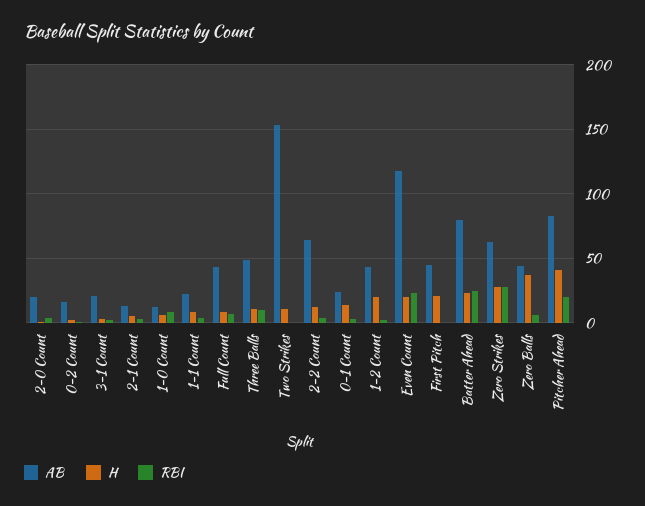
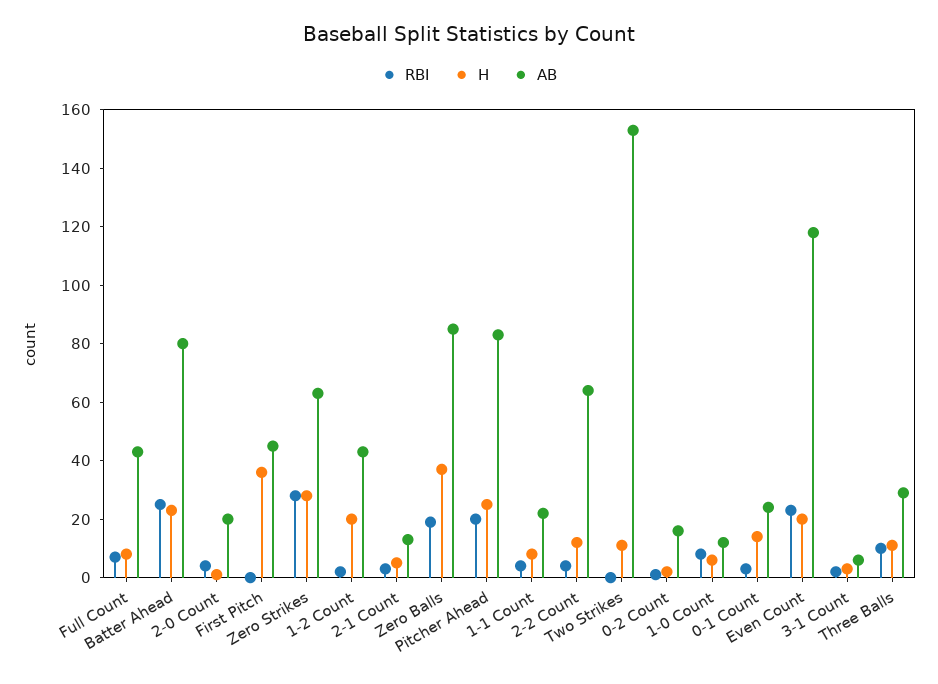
AB, 3-1 Count: 20 -> 5
AB, Three Balls: 50 -> 30
H, First Pitch: 20 -> 35
AB, Zero Balls: 45 -> 85
RBI, Zero Balls: 5 -> 20
H, Pitcher Ahead: 40 -> 25

